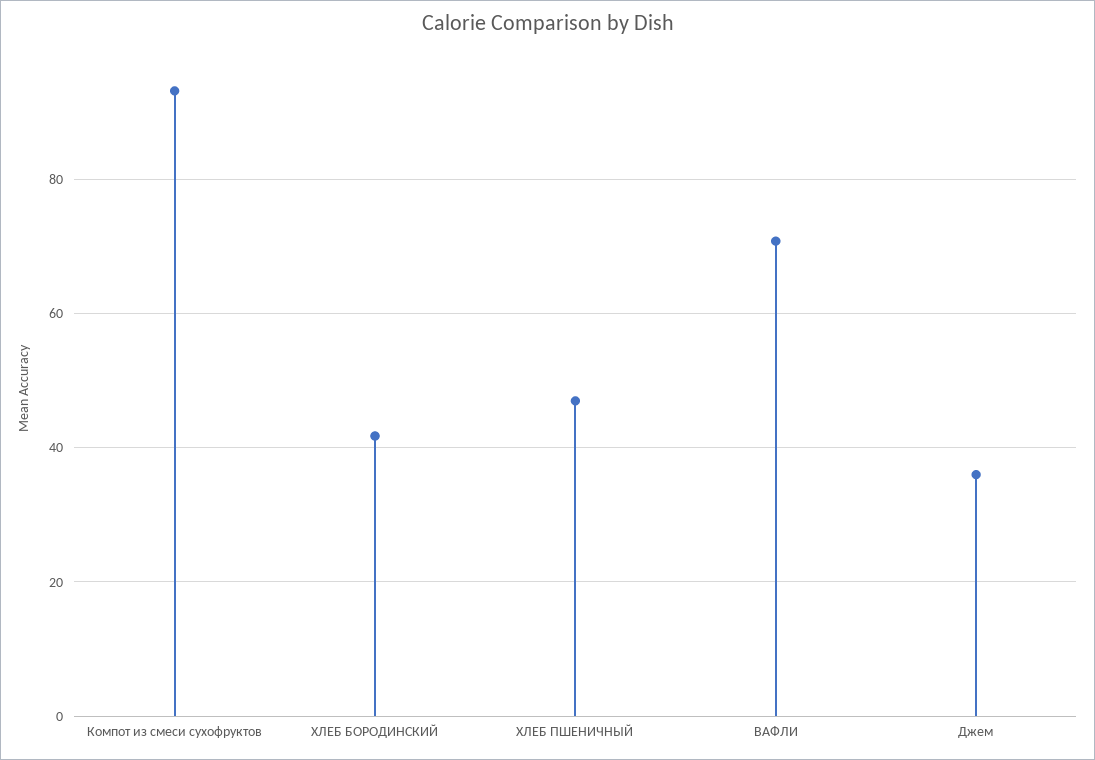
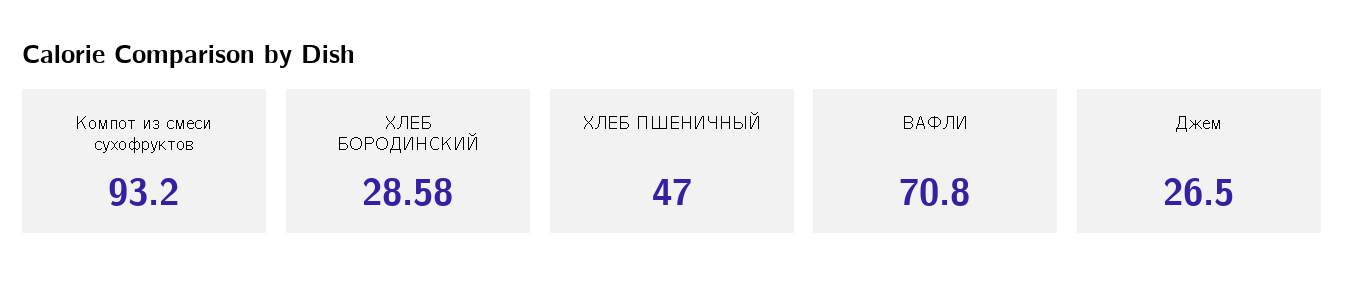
ХЛЕБ БОРОДИНСКИЙ: 42 -> 28.58
Джем: 36 -> 26.5

